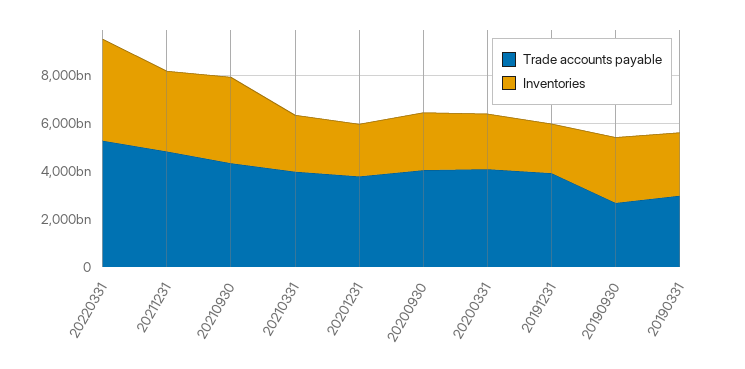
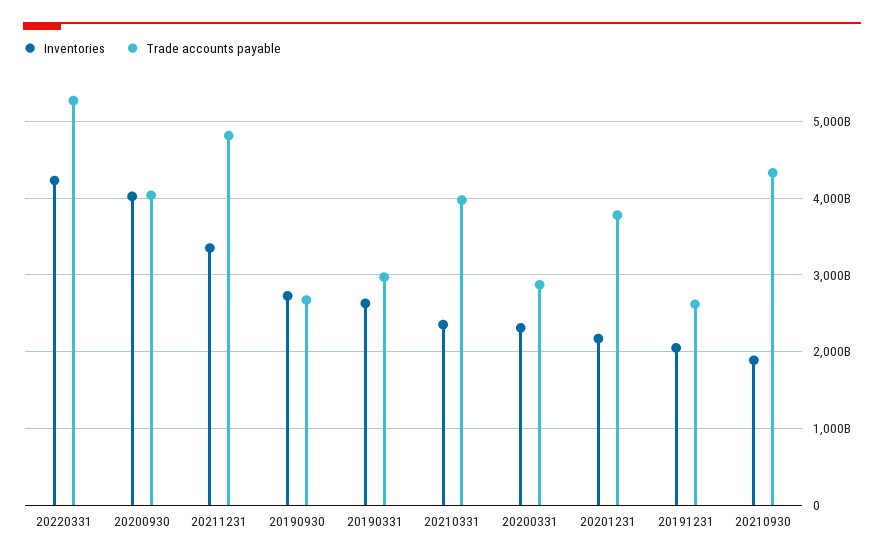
Inventories, 20210930: 3500000000000 -> 1900000000000
Inventories, 20200930: 2500000000000 -> 4000000000000
Trade accounts payable, 20200331: 4000000000000 -> 2900000000000
Trade accounts payable, 20191231: 4000000000000 -> 2600000000000

